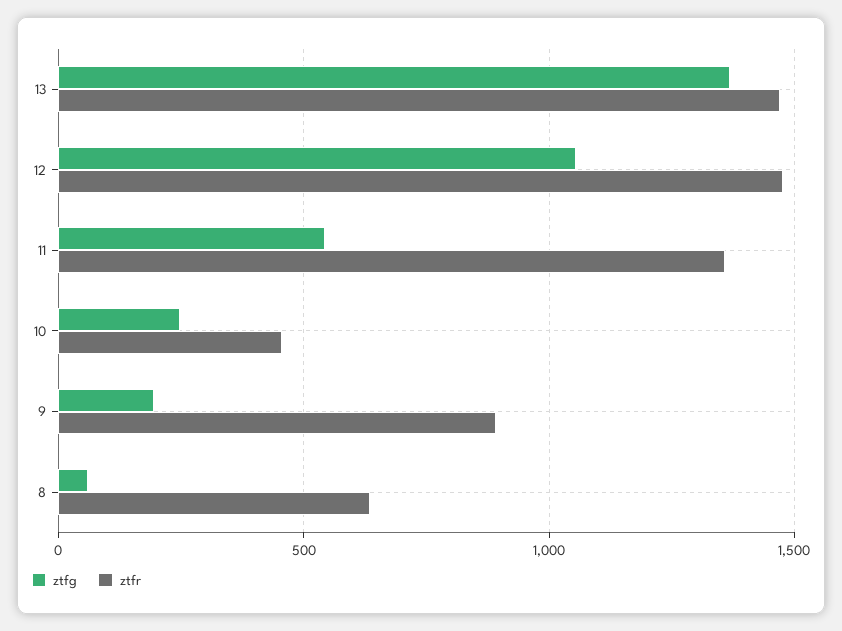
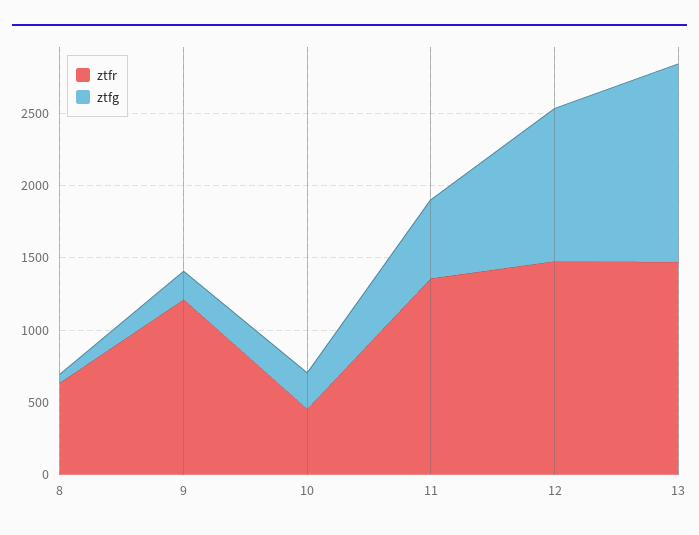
ztfr, 9: 900 -> 1200

